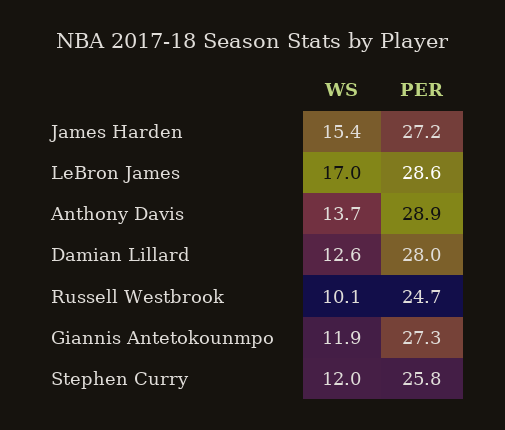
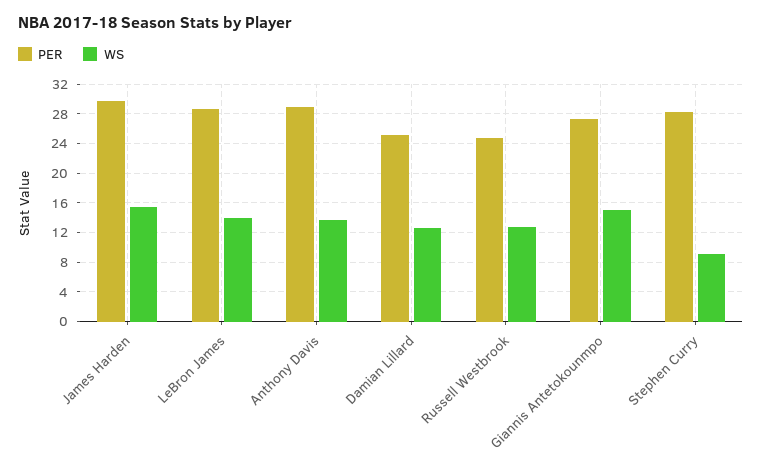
PER, James Harden: 27.2 -> 30
WS, LeBron James: 17 -> 14
PER, Damian Lillard: 28 -> 25
WS, Russell Westbrook: 10.1 -> 13
WS, Giannis Antetokounmpo: 11.9 -> 15
WS, Stephen Curry: 12 -> 9
PER, Stephen Curry: 25.8 -> 28

